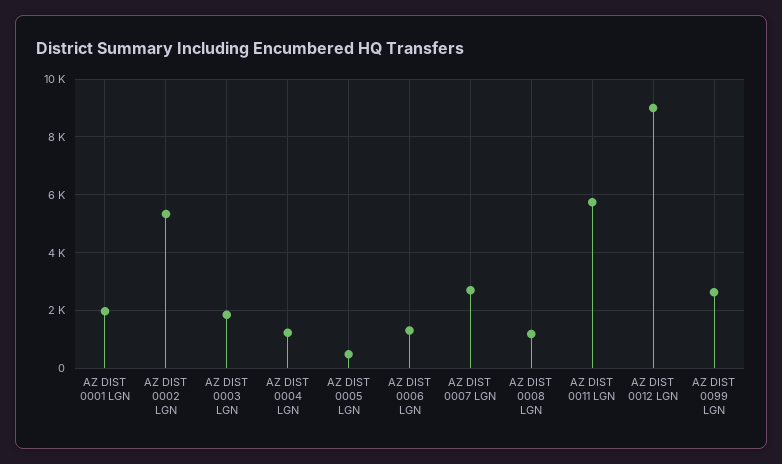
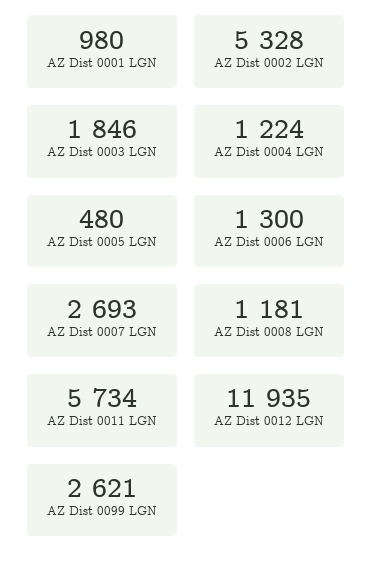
AZ DIST 0001 LGN: 2000 -> 980
AZ DIST 0012 LGN: 9000 -> 11935

